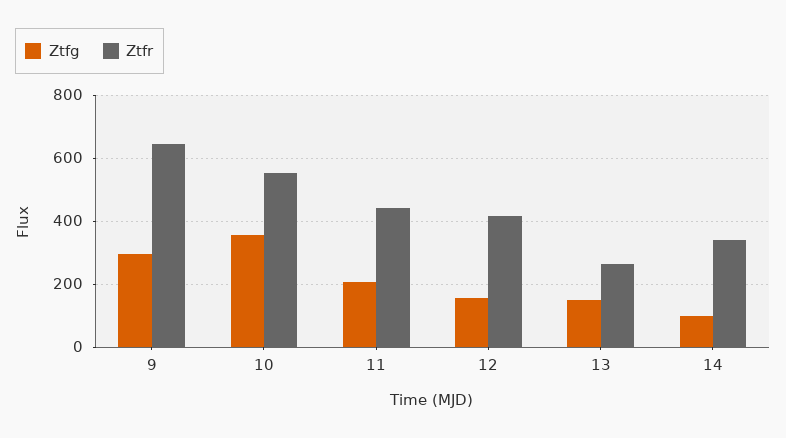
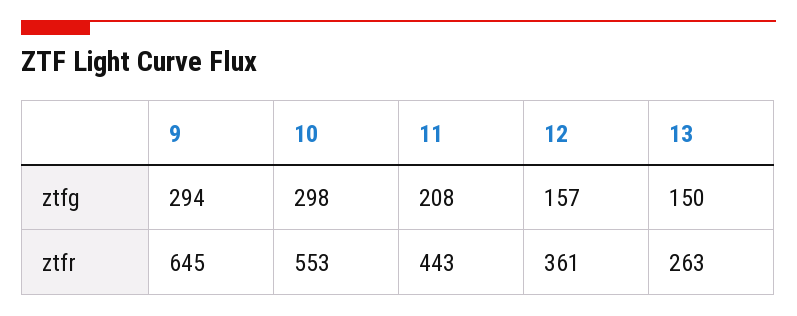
Ztfg, 10: 360 -> 298
Ztfr, 12: 420 -> 361
Ztfg, 14: 100 -> none
Ztfr, 14: 340 -> none

